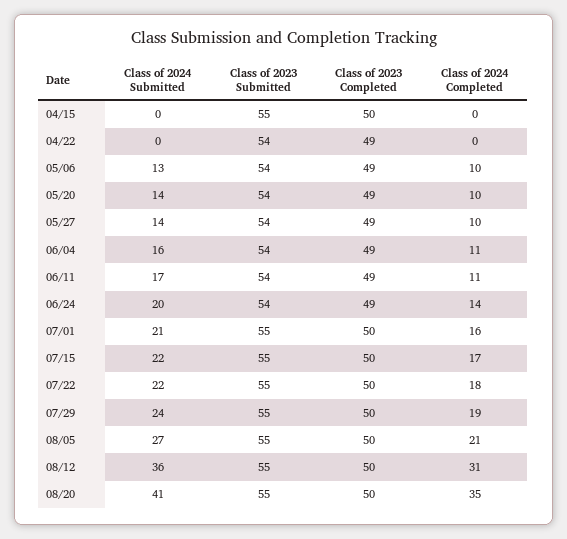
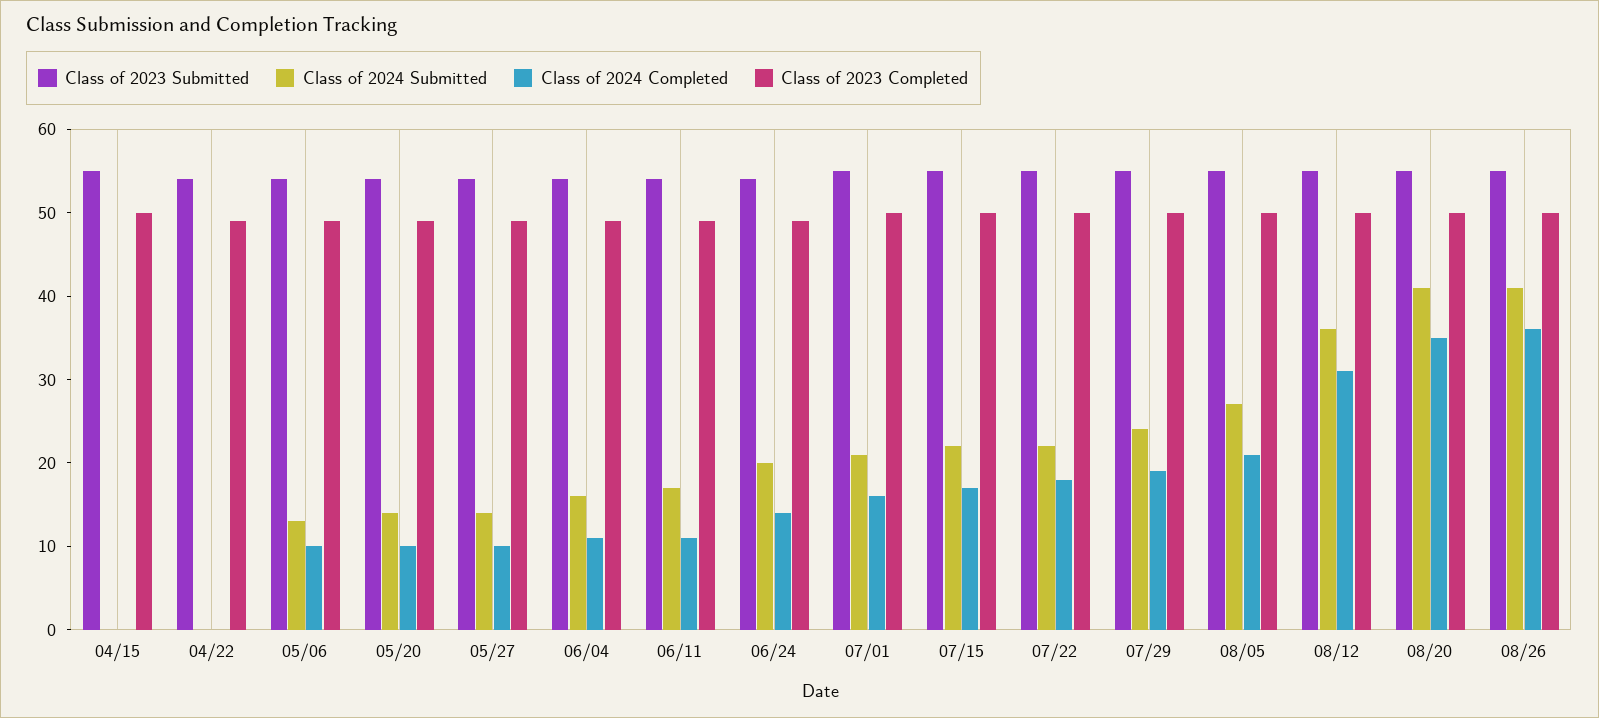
Class of 2023 Submitted, 08/26: none -> 55
Class of 2024 Submitted, 08/26: none -> 41
Class of 2024 Completed, 08/26: none -> 36
Class of 2023 Completed, 08/26: none -> 50

